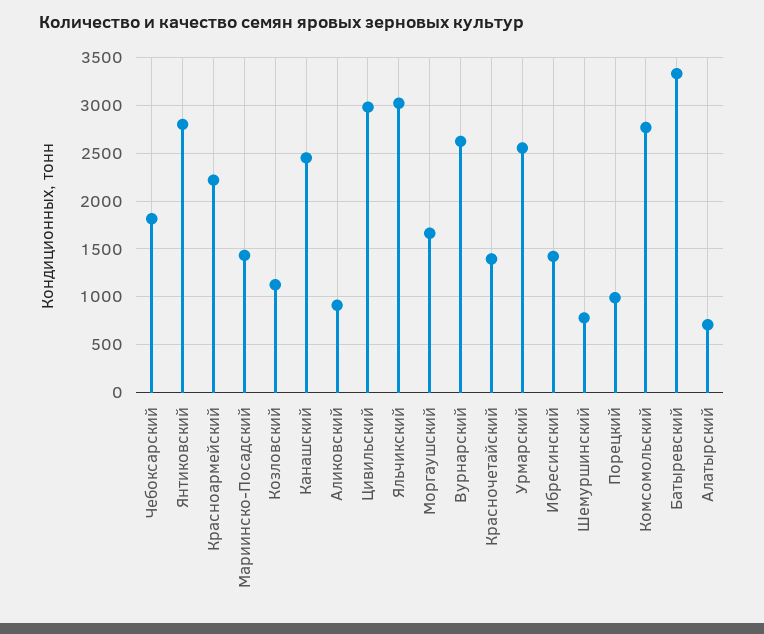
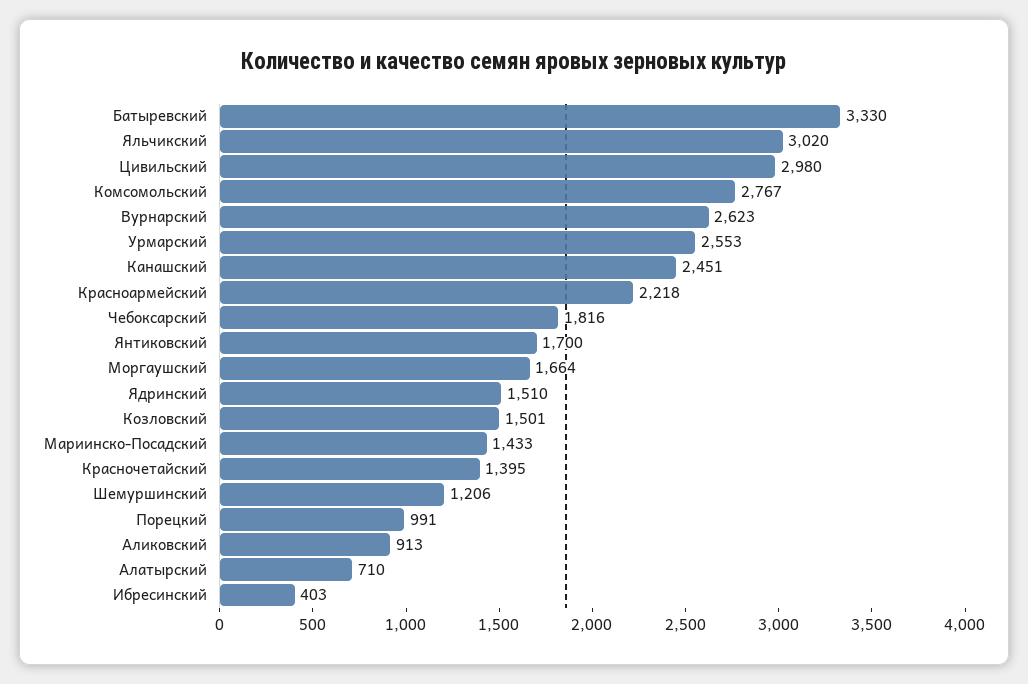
Янтиковский: 2800 -> 1700
Козловский: 1100 -> 1501
Ибресинский: 1400 -> 403
Шемуршинский: 800 -> 1206
Ядринский: none -> 1510

